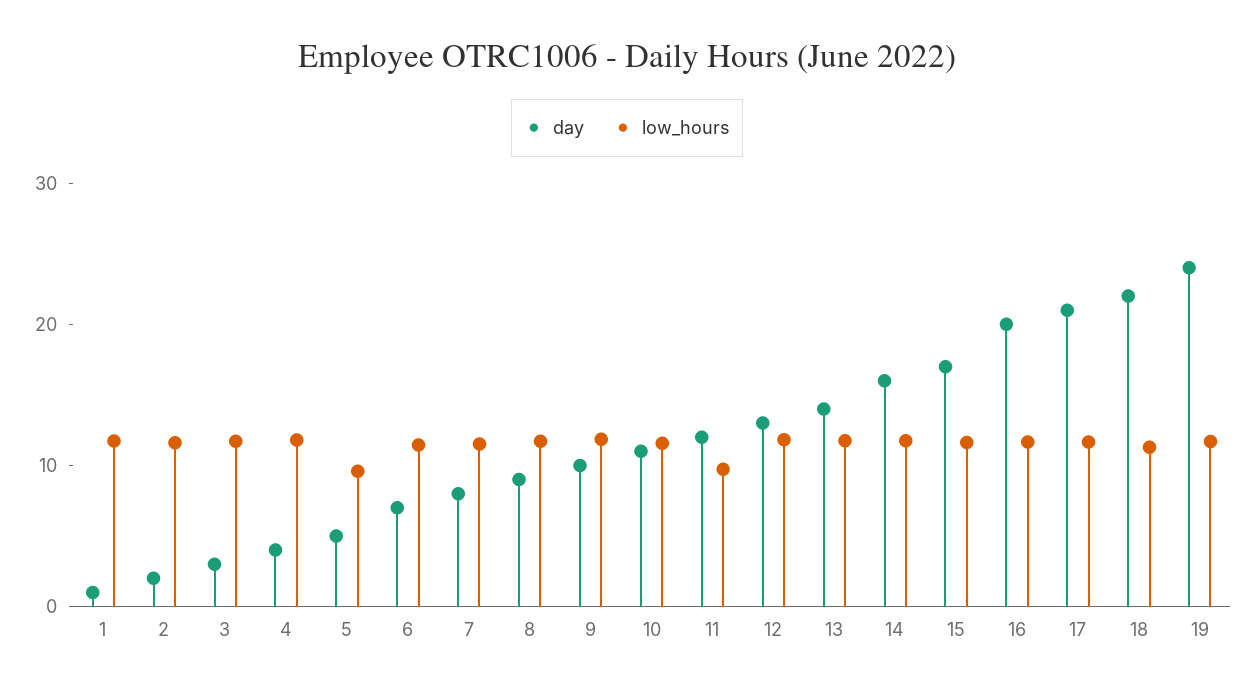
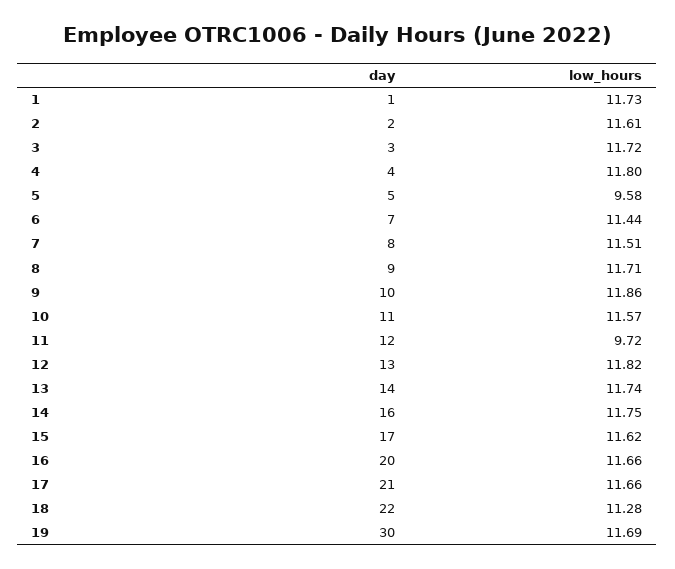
day, 19: 24 -> 30

